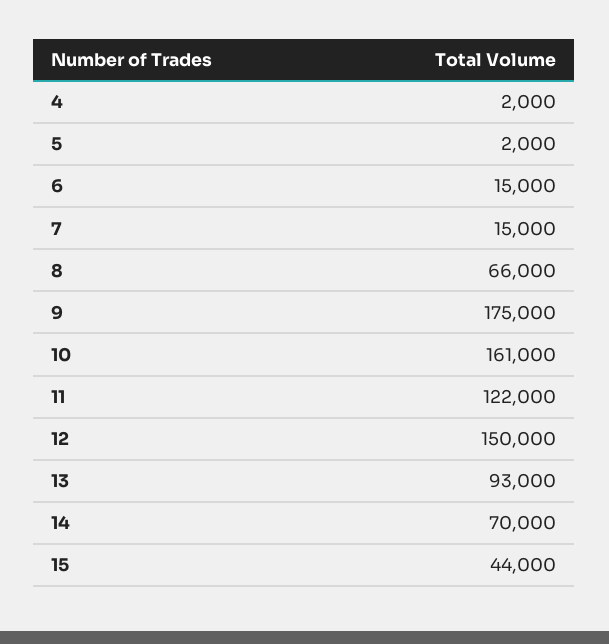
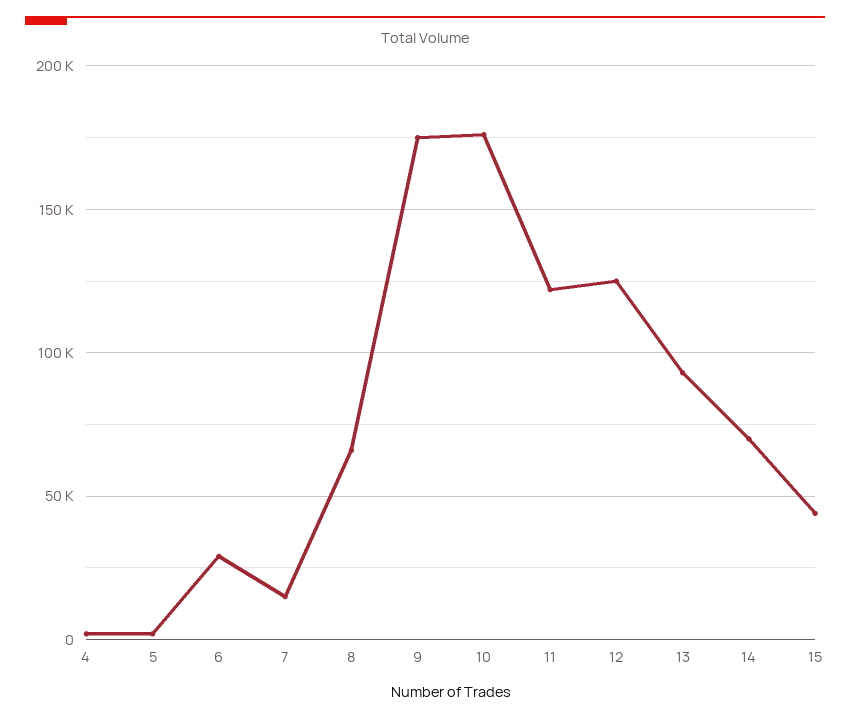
6: 15000 -> 30000
10: 161000 -> 175000
12: 150000 -> 125000

